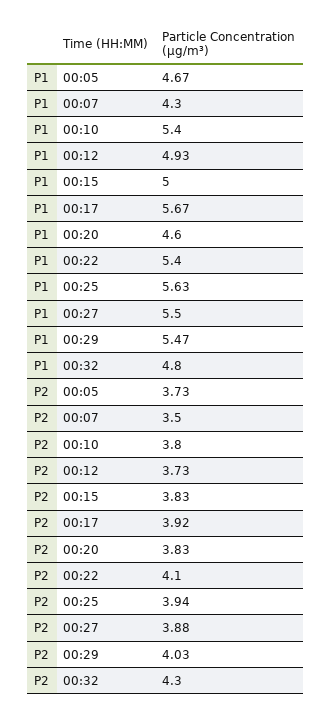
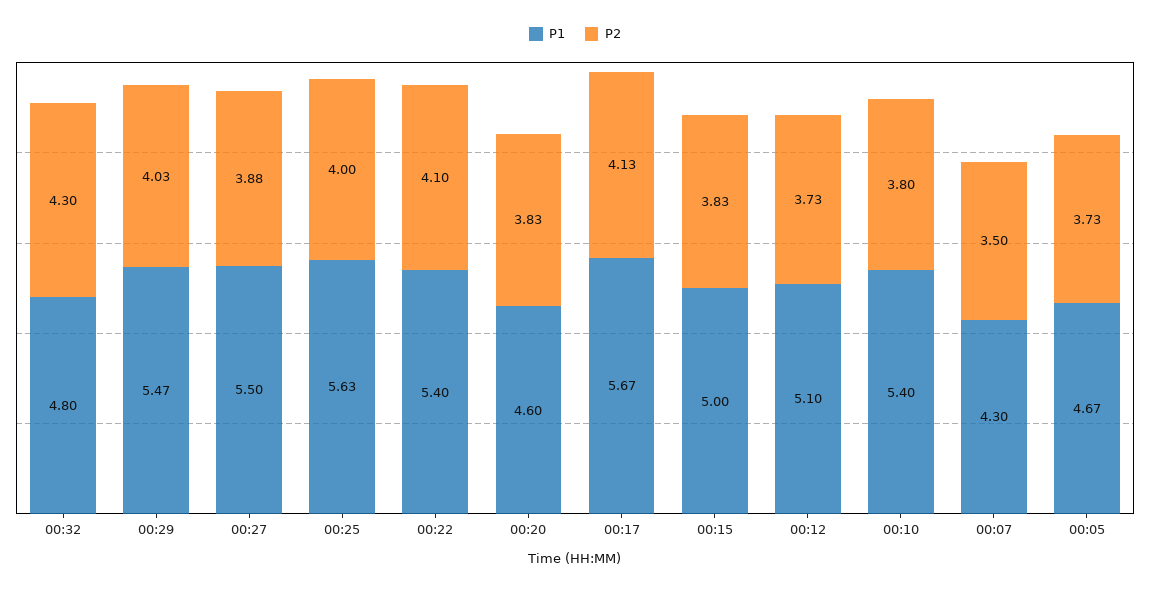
P1, 00:12: 4.93 -> 5.1
P2, 00:17: 3.92 -> 4.13
P2, 00:25: 3.94 -> 4

